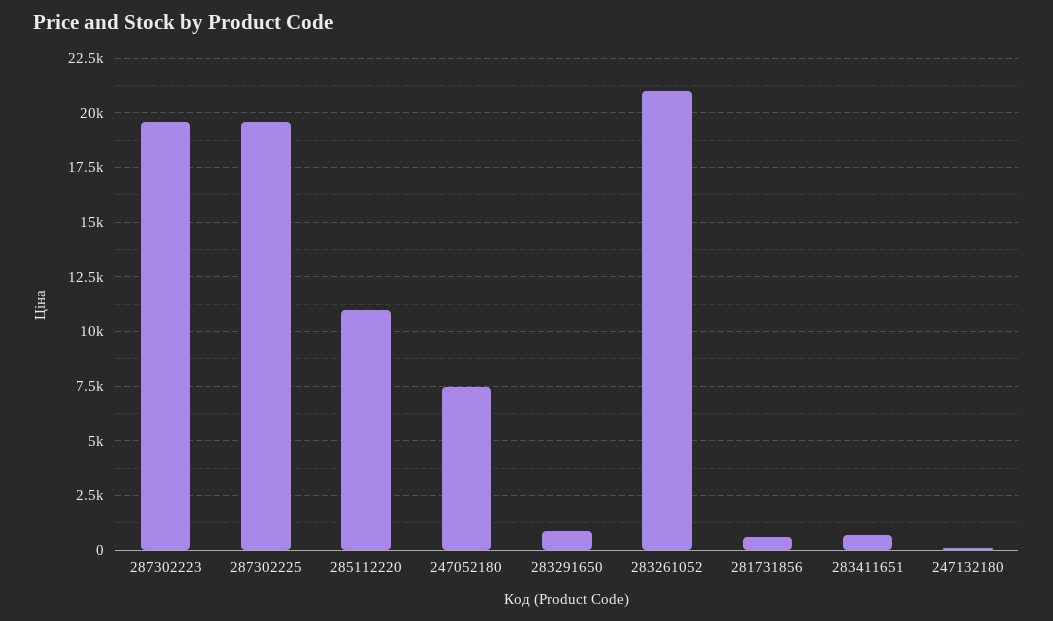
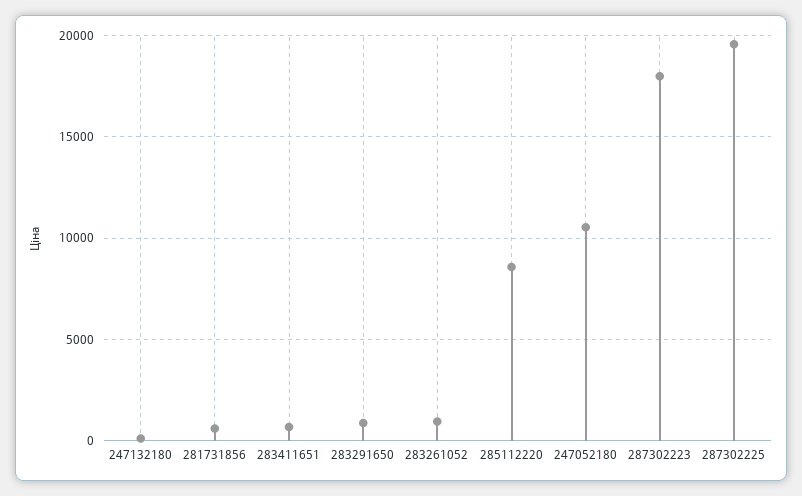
287302223: 19500 -> 18000
285112220: 11000 -> 8500
247052180: 7500 -> 10500
283261052: 21000 -> 1000

